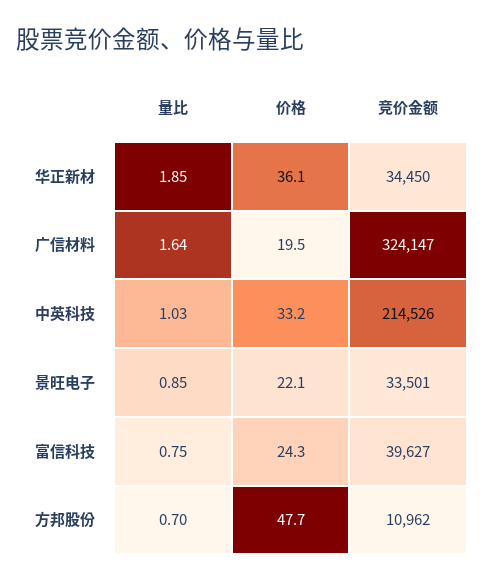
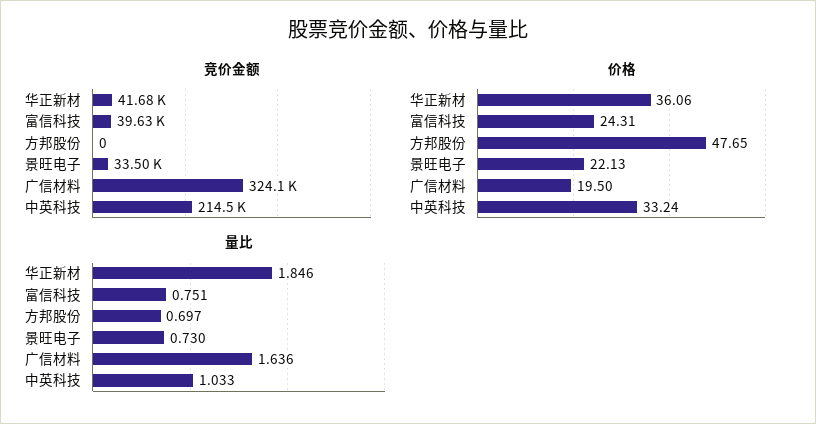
竞价金额, 华正新材: 34450 -> 41680
量比, 景旺电子: 0.85 -> 0.73
竞价金额, 方邦股份: 10962 -> 0

